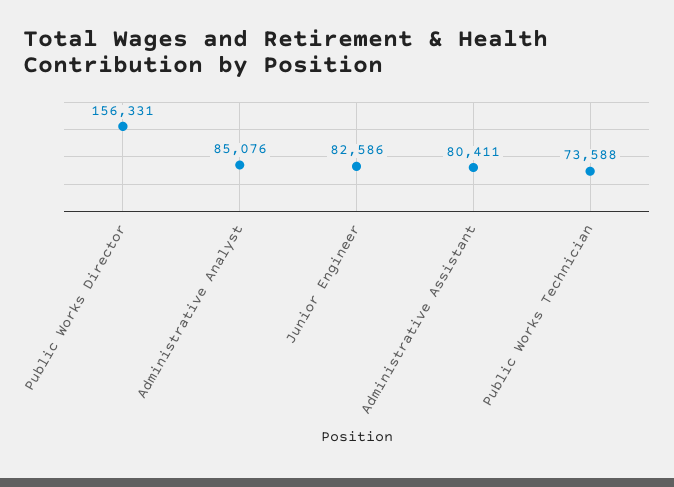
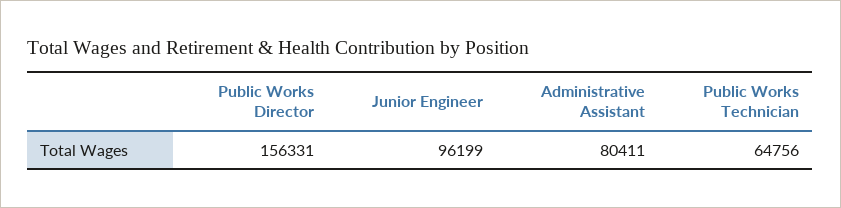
Administrative Analyst: 85076 -> none
Junior Engineer: 82586 -> 96199
Public Works Technician: 73588 -> 64756

